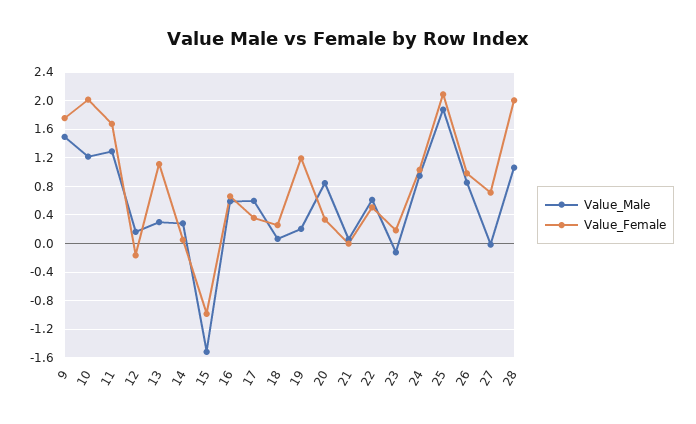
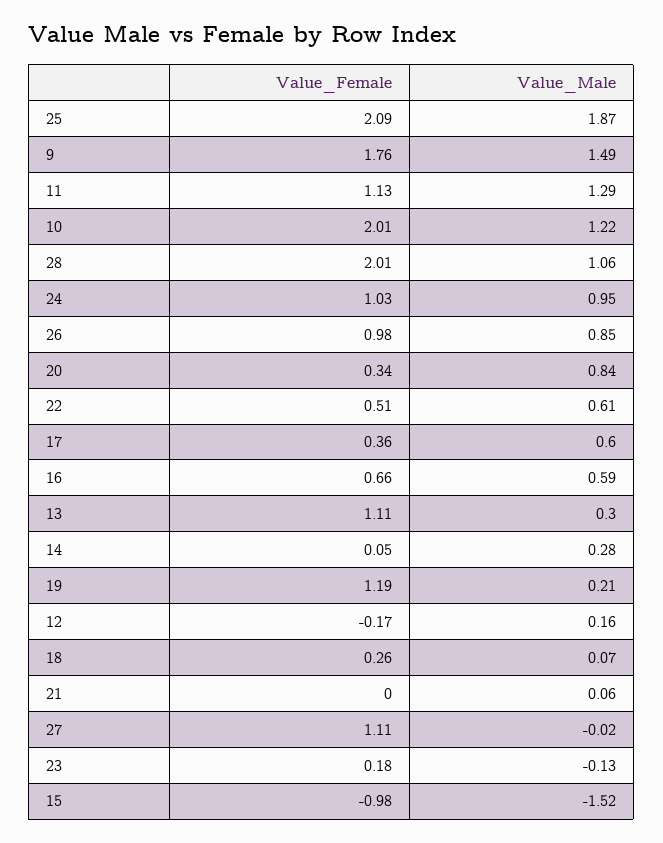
Value_Female, 11: 1.7 -> 1.13
Value_Female, 27: 0.7 -> 1.11

